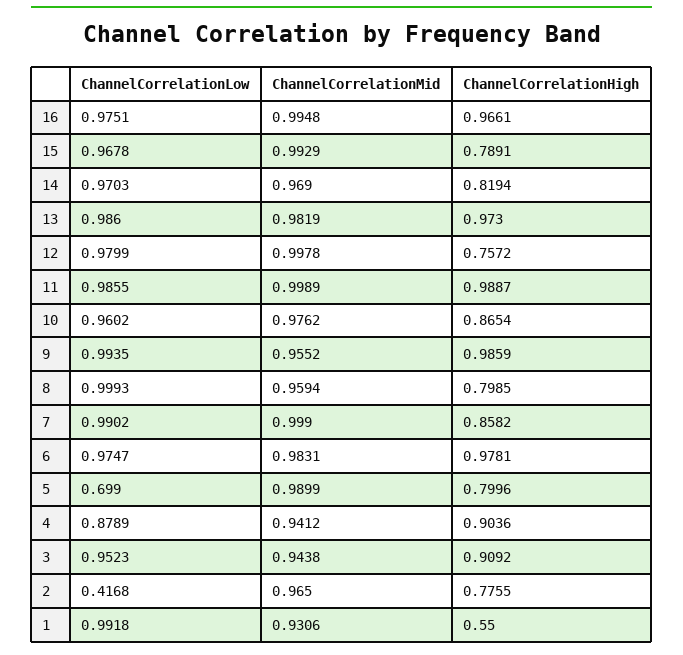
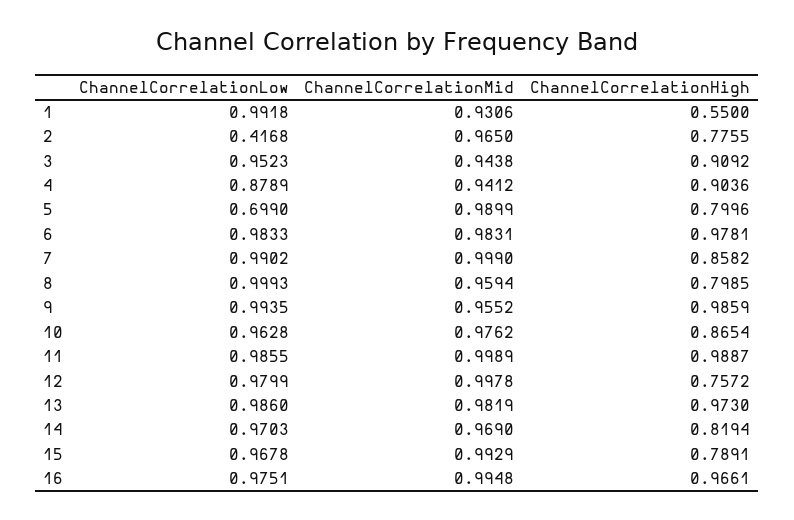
ChannelCorrelationLow, 10: 0.9602 -> 0.9628
ChannelCorrelationLow, 6: 0.9747 -> 0.9833

